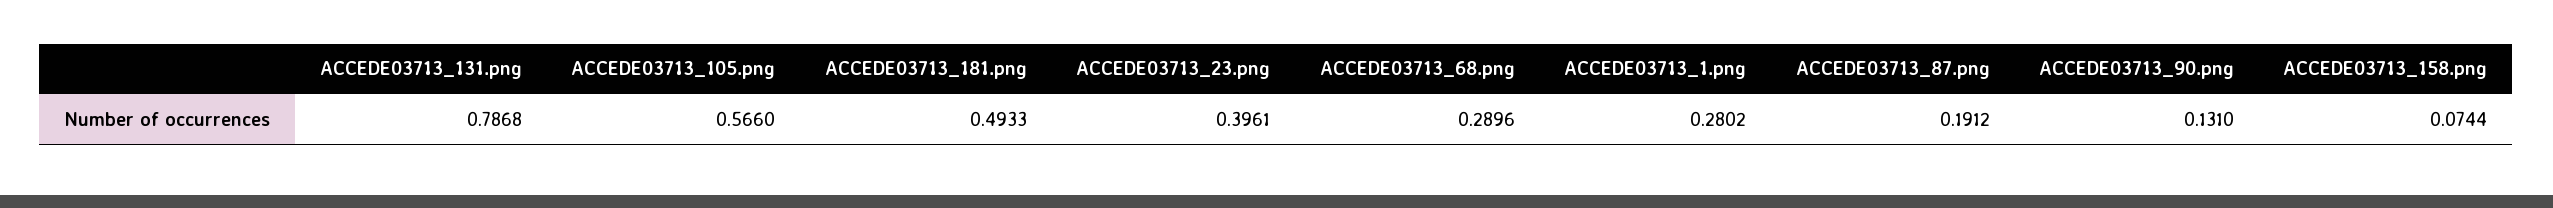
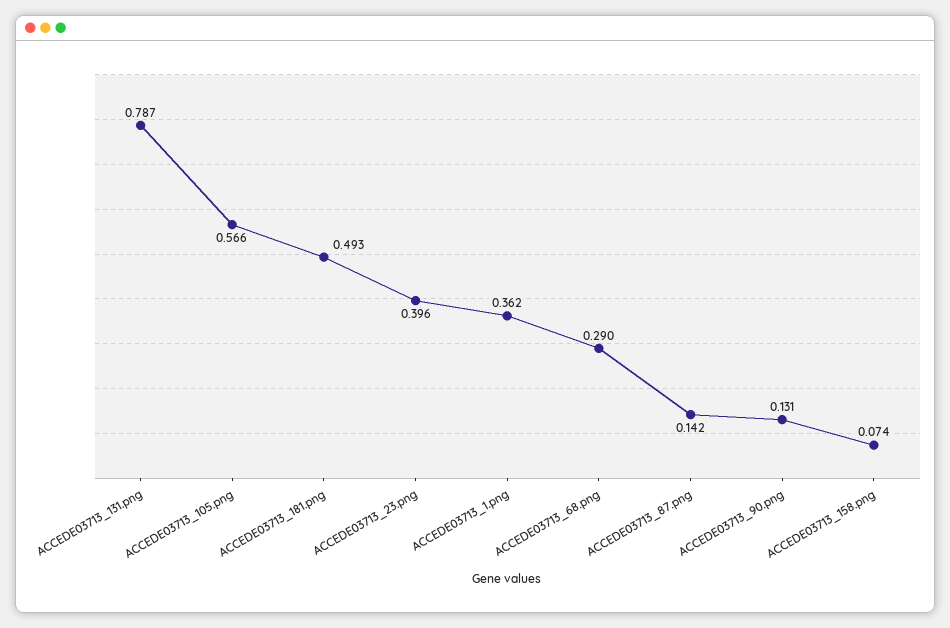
ACCEDE03713_1.png: 0.2802 -> 0.362
ACCEDE03713_87.png: 0.1912 -> 0.142

